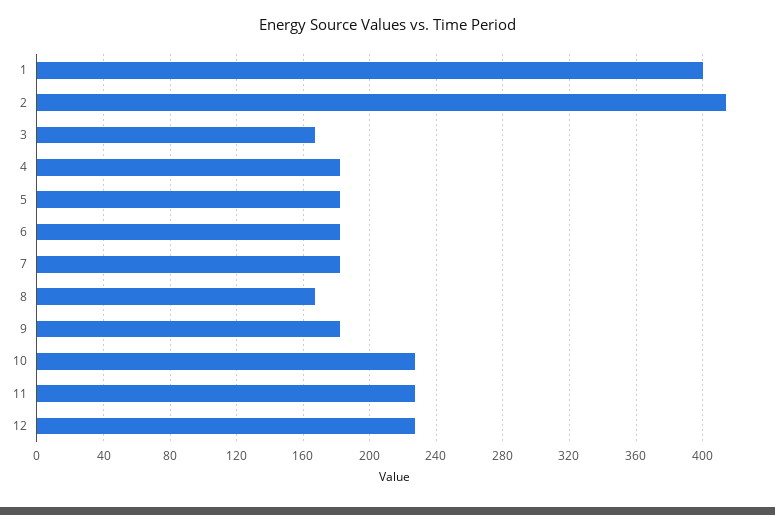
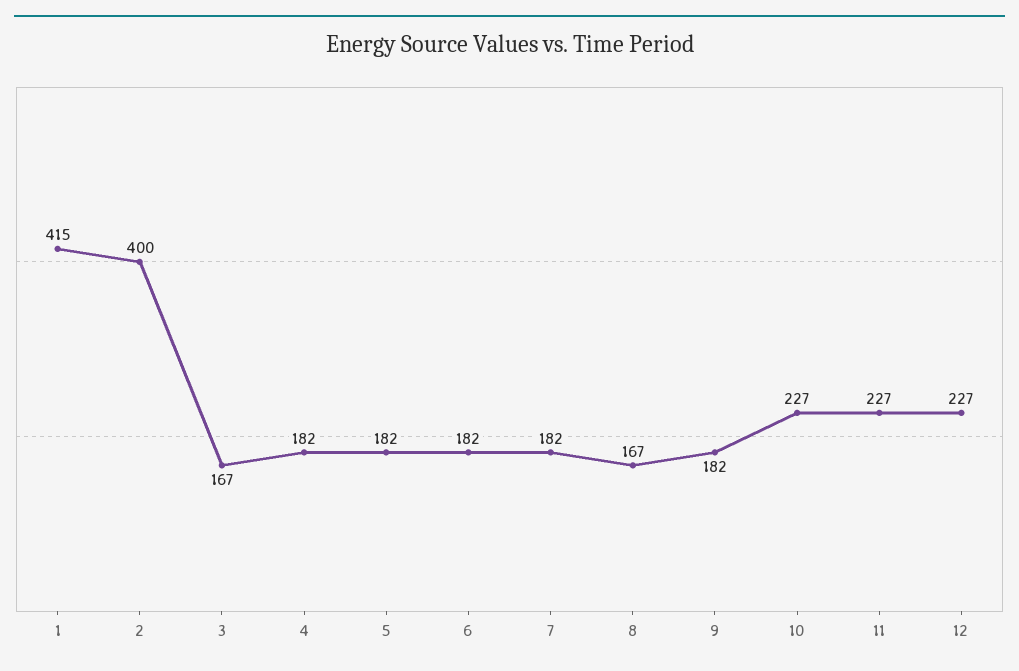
1: 400 -> 415
2: 415 -> 400

